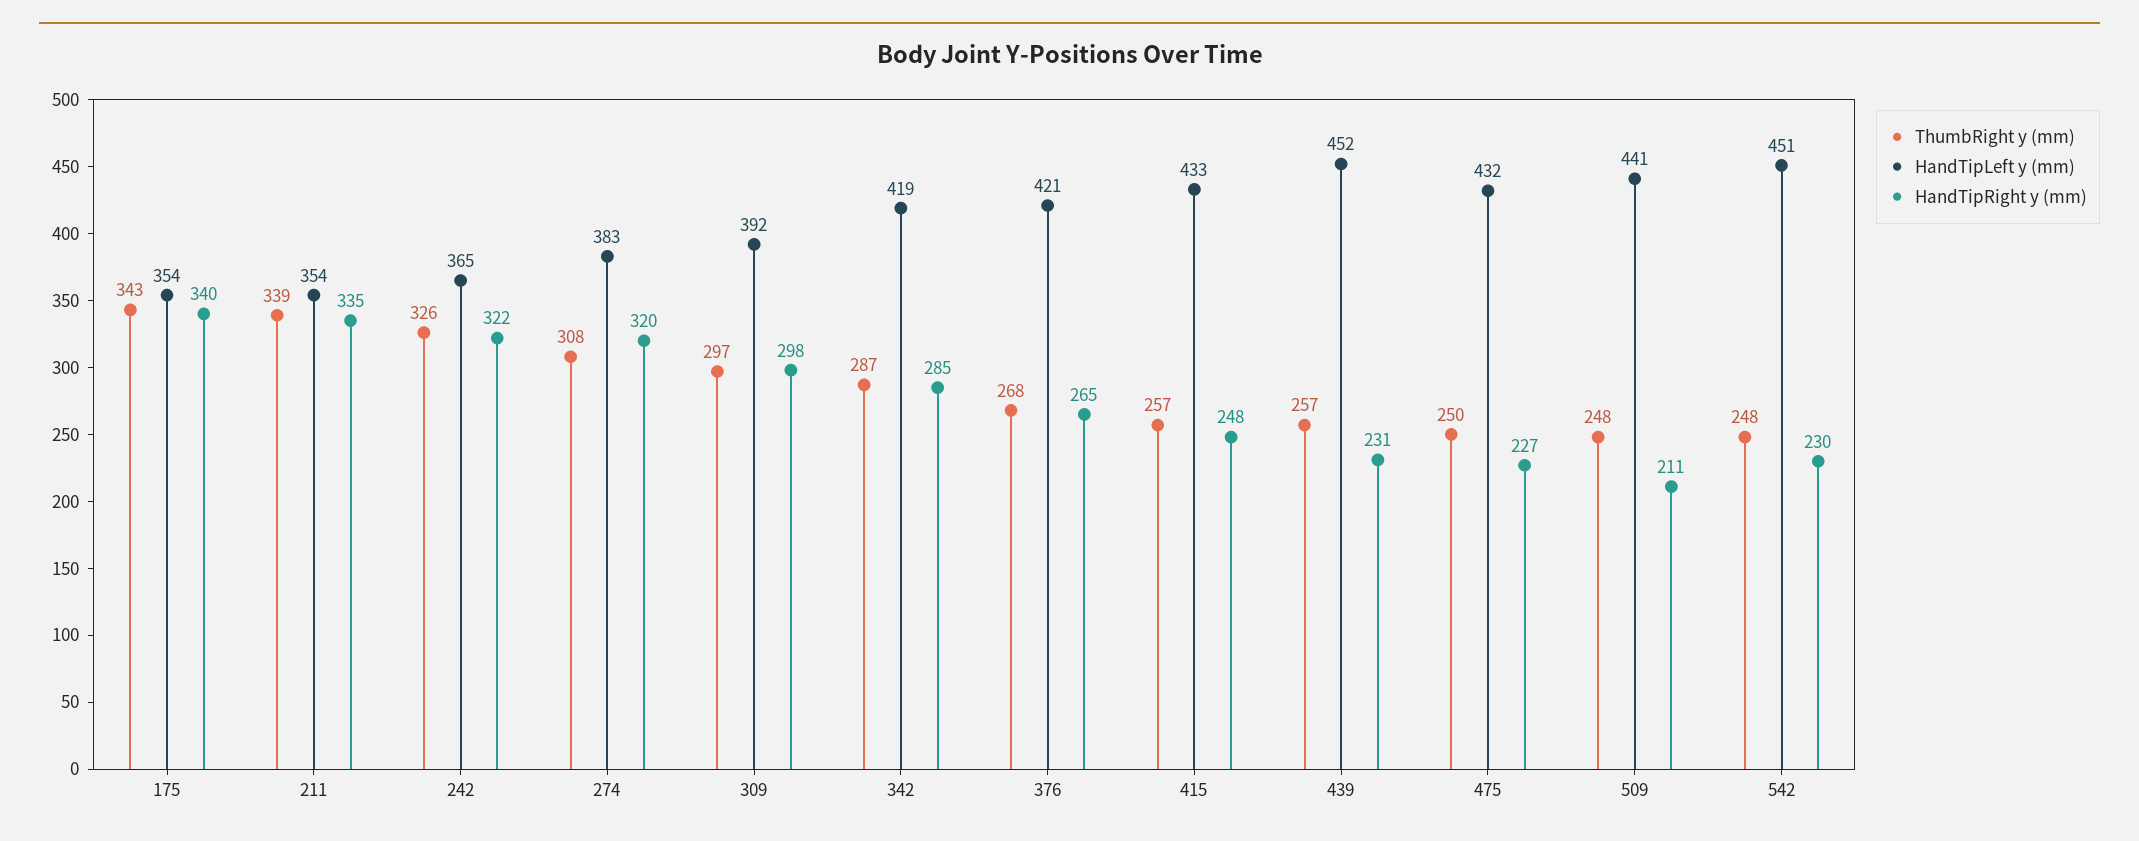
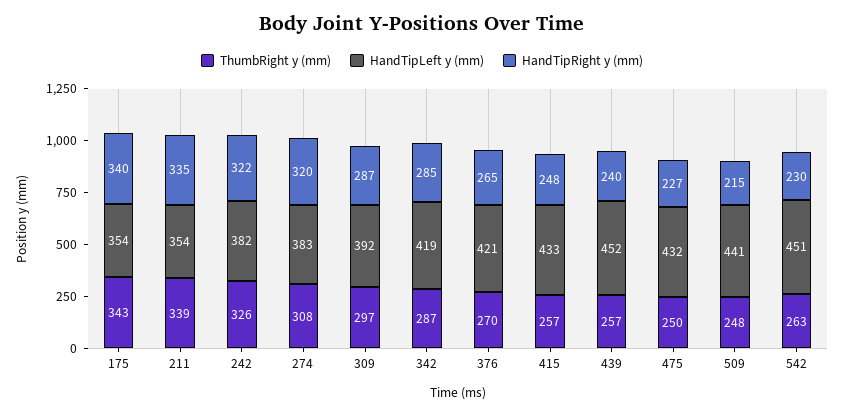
HandTipLeft y (mm), 242: 365 -> 382
HandTipRight y (mm), 309: 298 -> 287
ThumbRight y (mm), 376: 268 -> 270
HandTipRight y (mm), 439: 231 -> 240
HandTipRight y (mm), 509: 211 -> 215
ThumbRight y (mm), 542: 248 -> 263

